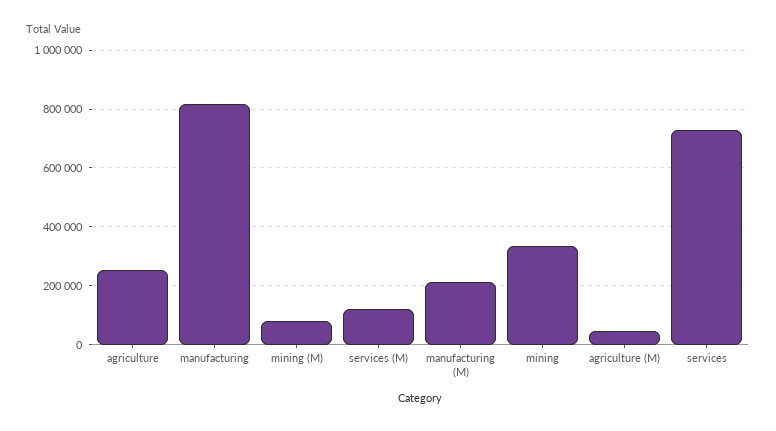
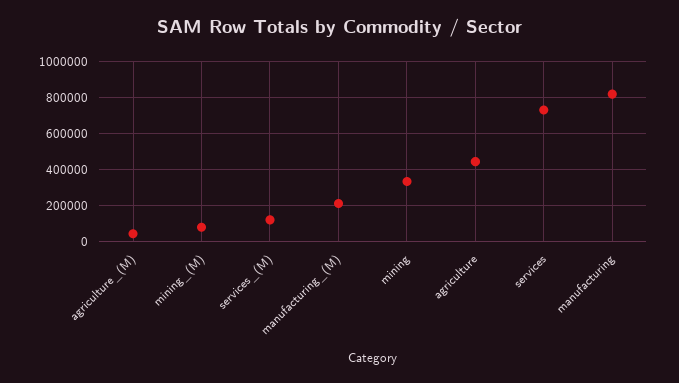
agriculture: 250000 -> 450000

